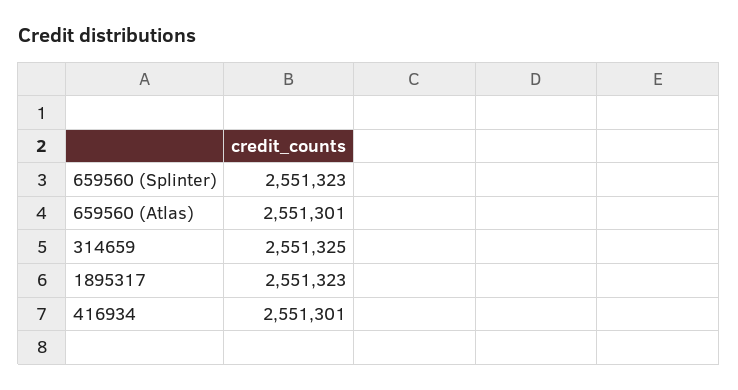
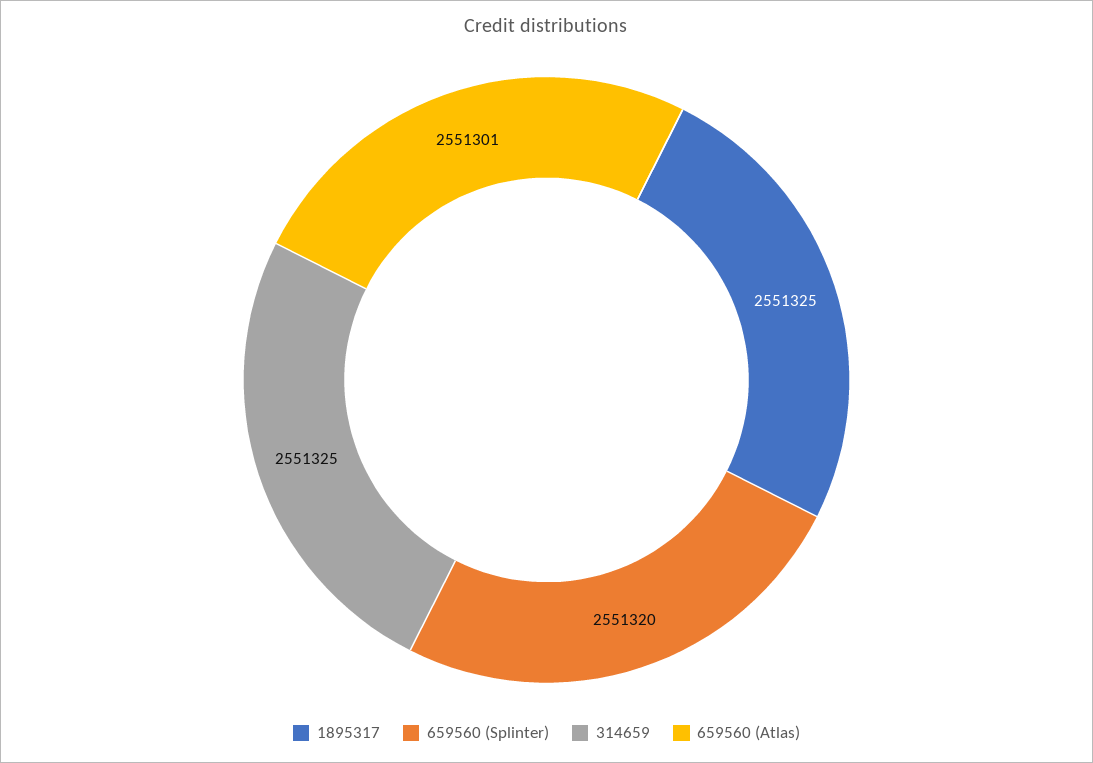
659560 (Splinter): 2551323 -> 2551320
1895317: 2551323 -> 2551325
416934: 2551301 -> none

